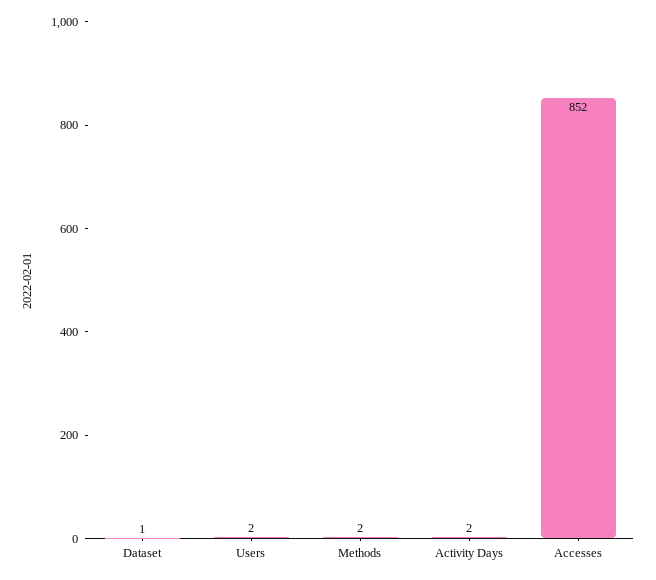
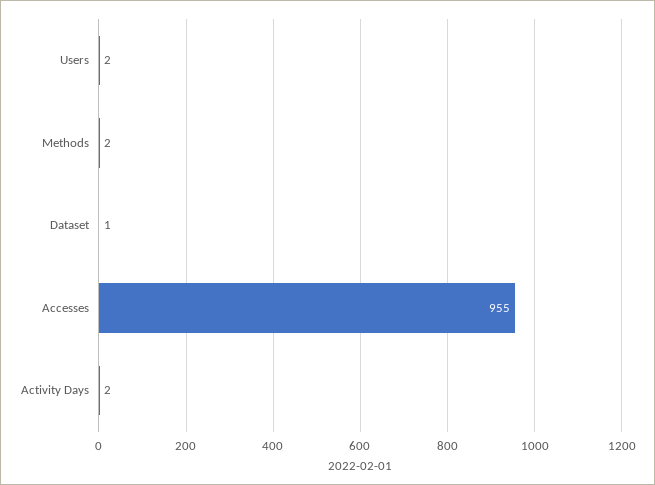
Accesses: 852 -> 955

